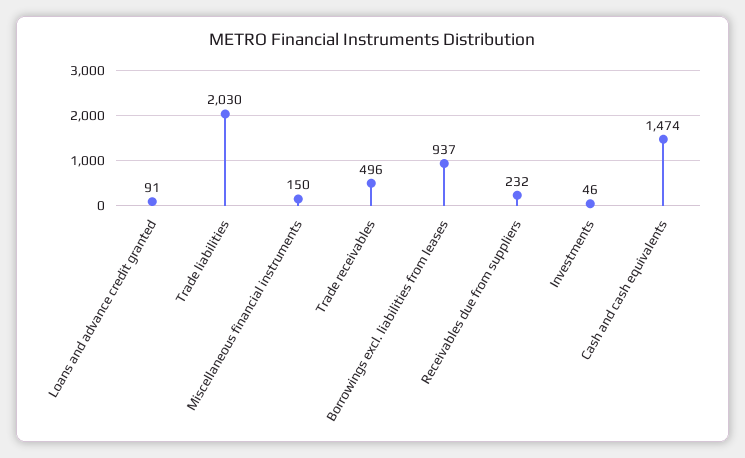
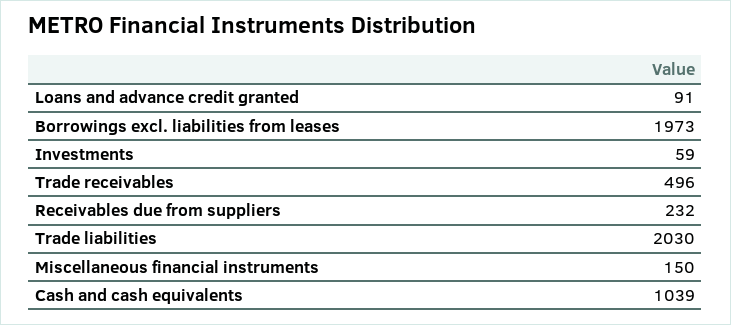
Borrowings excl. liabilities from leases: 937 -> 1973
Investments: 46 -> 59
Cash and cash equivalents: 1474 -> 1039

